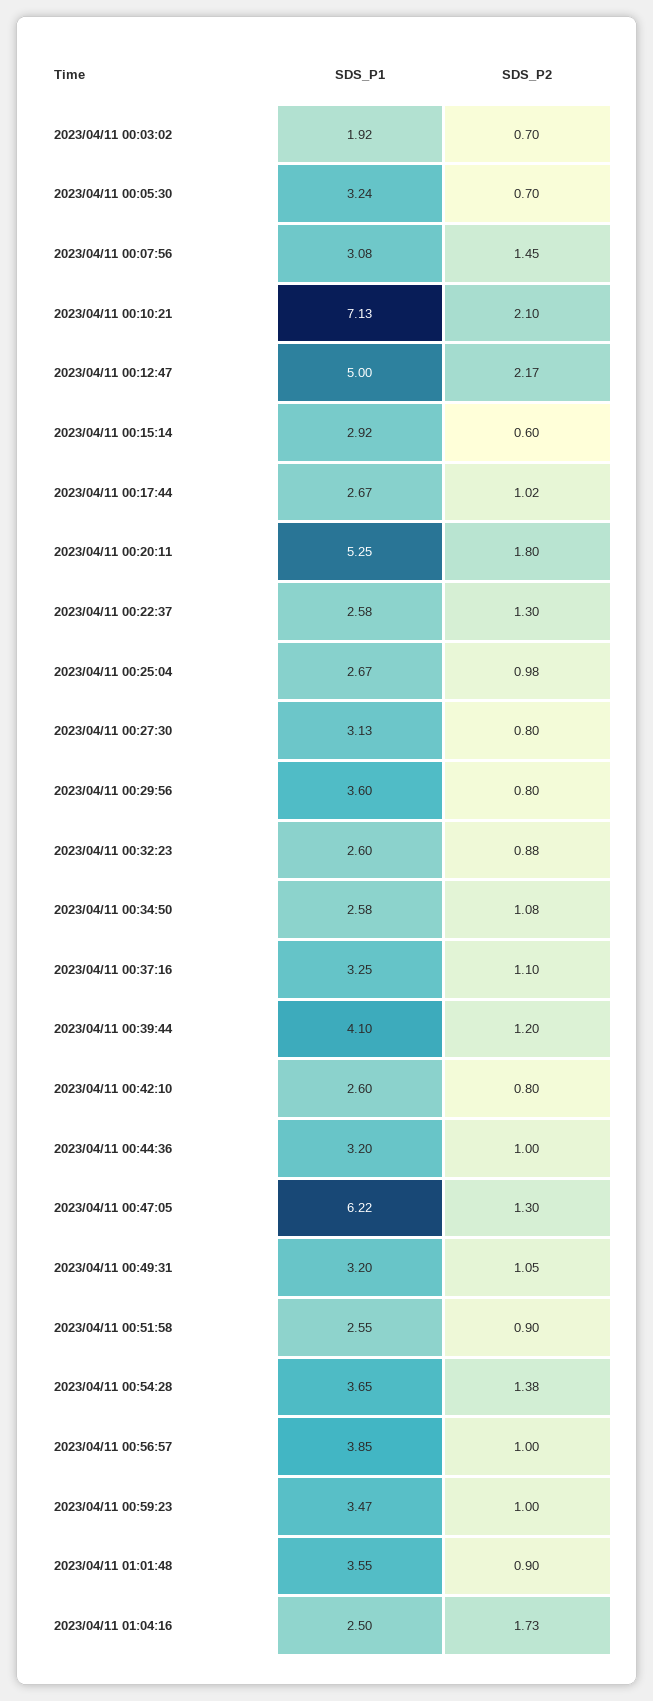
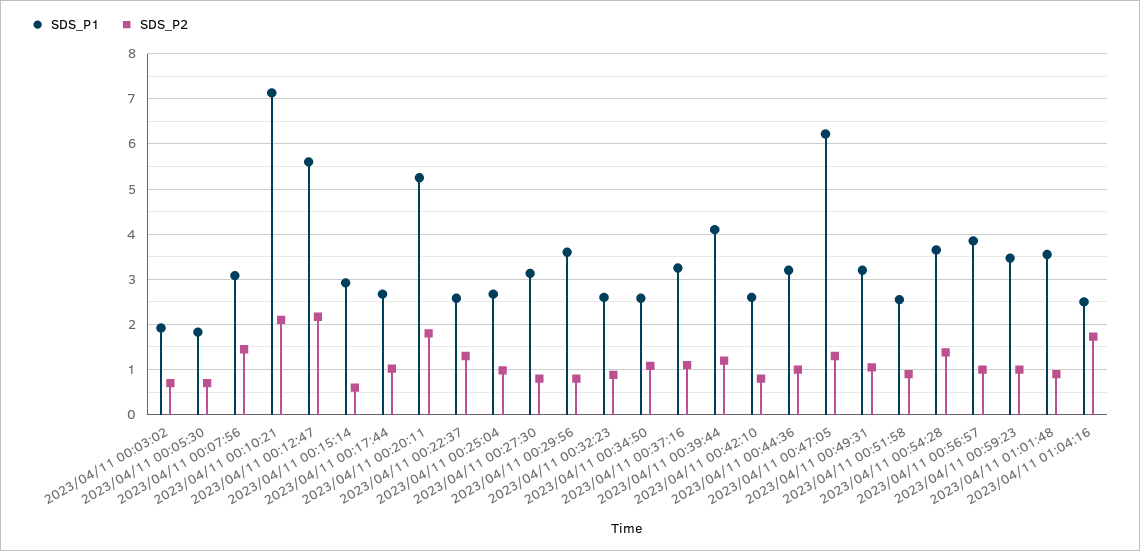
SDS_P1, 2023/04/11 00:05:30: 3.24 -> 1.8
SDS_P1, 2023/04/11 00:12:47: 5 -> 5.6

